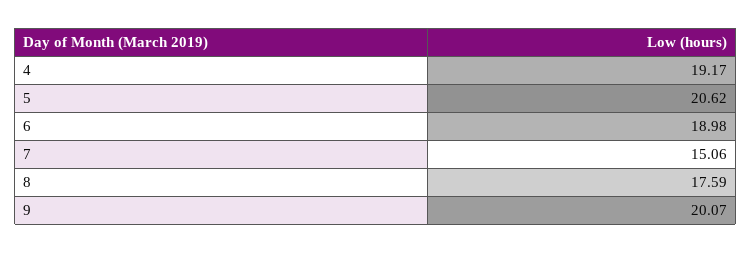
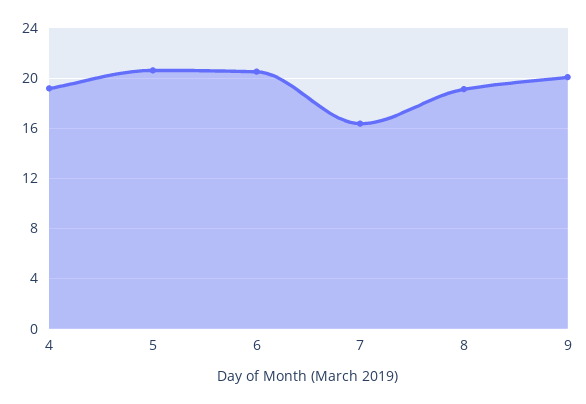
6: 18.98 -> 20.5
7: 15.06 -> 16.5
8: 17.59 -> 19

